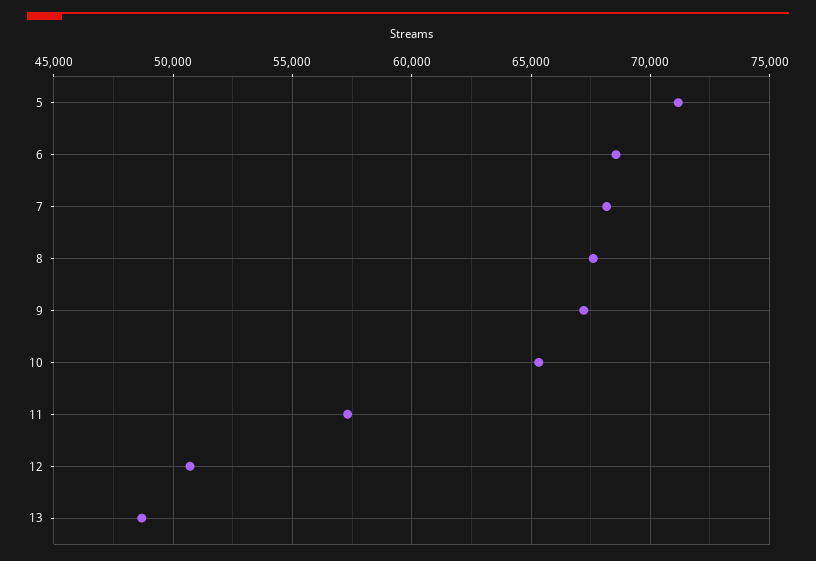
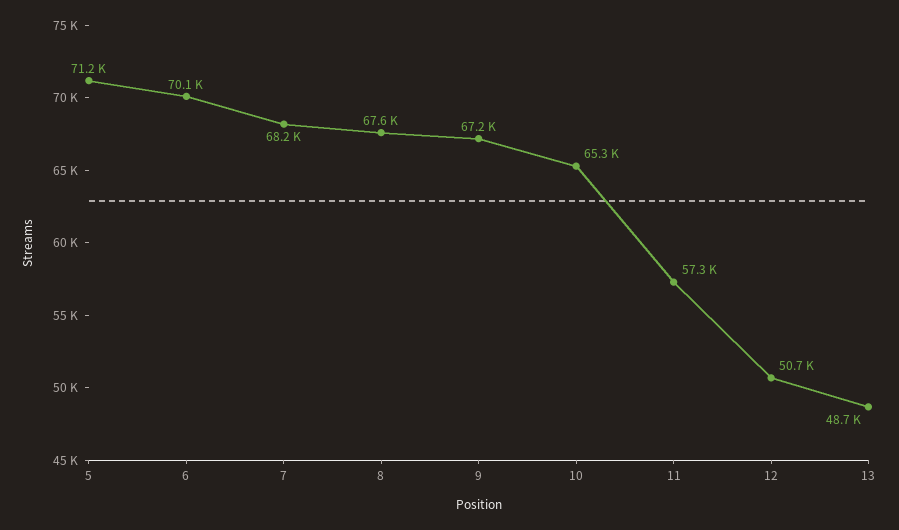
6: 68500 -> 70100

